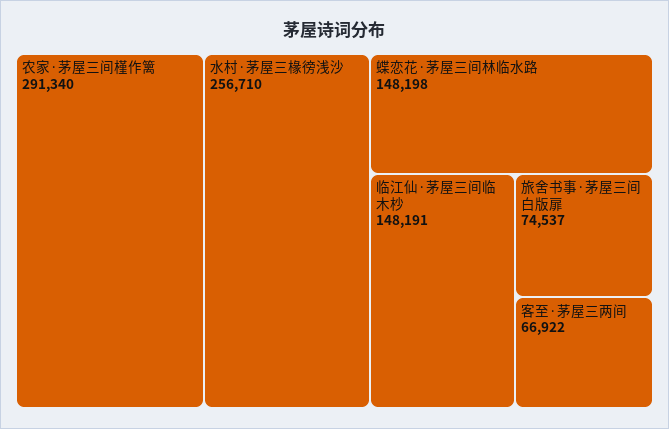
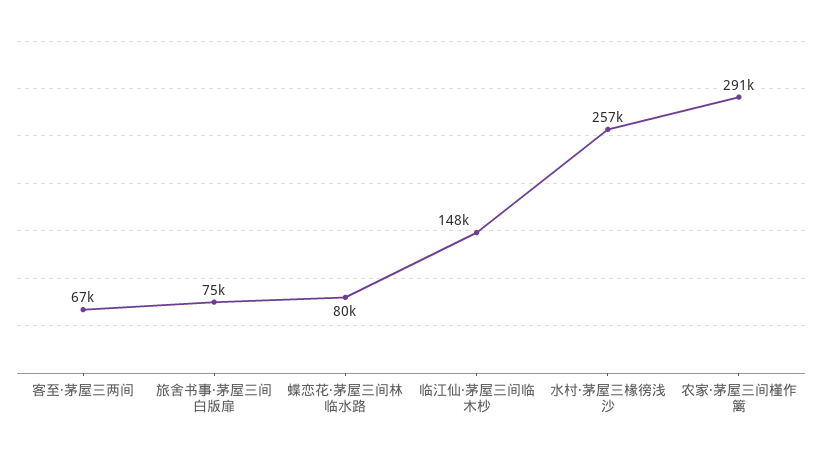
蝶恋花·茅屋三间林临水路: 148198 -> 80000

